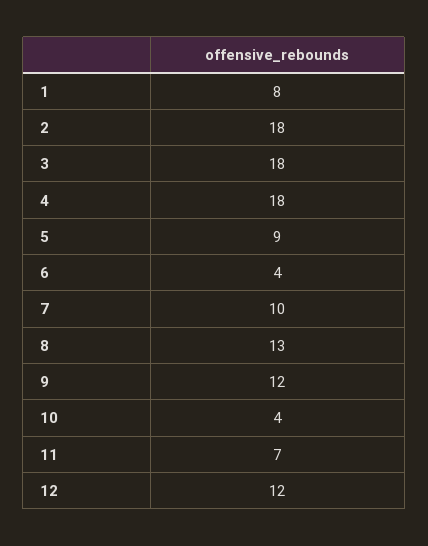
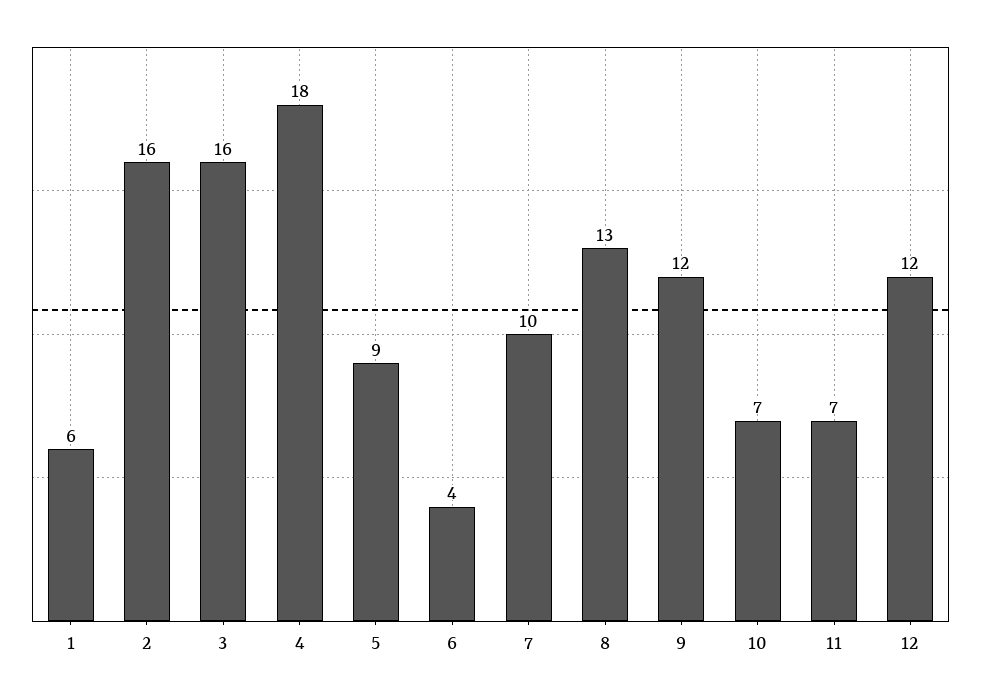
1: 8 -> 6
2: 18 -> 16
3: 18 -> 16
10: 4 -> 7

